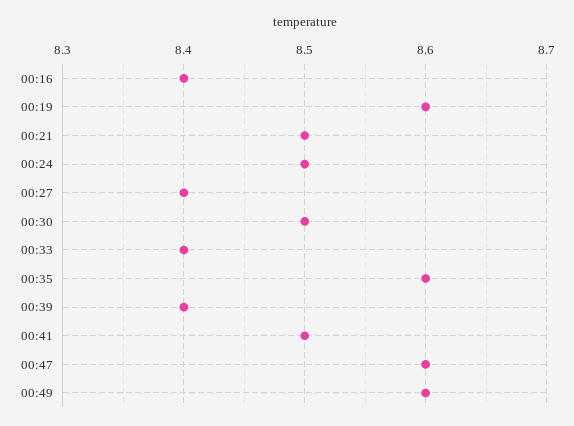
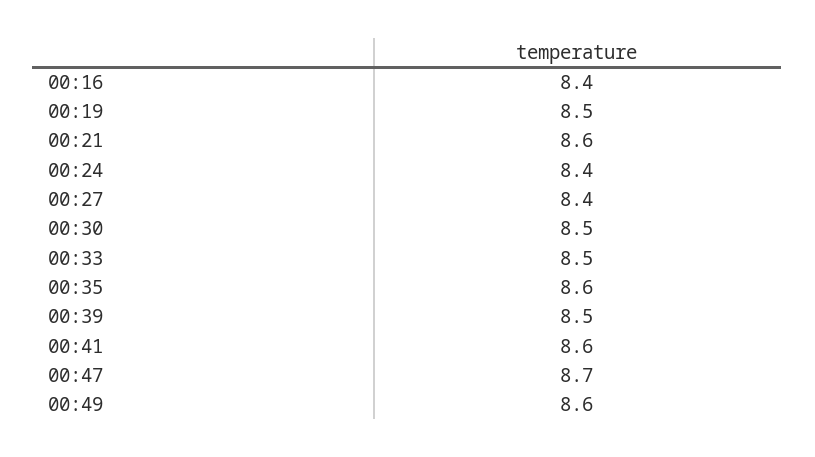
00:19: 8.6 -> 8.5
00:21: 8.5 -> 8.6
00:24: 8.5 -> 8.4
00:33: 8.4 -> 8.5
00:39: 8.4 -> 8.5
00:41: 8.5 -> 8.6
00:47: 8.6 -> 8.7

